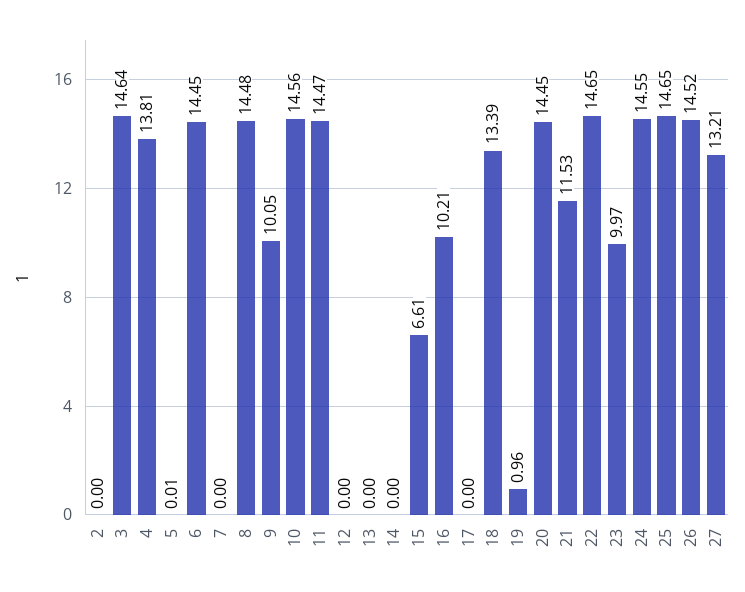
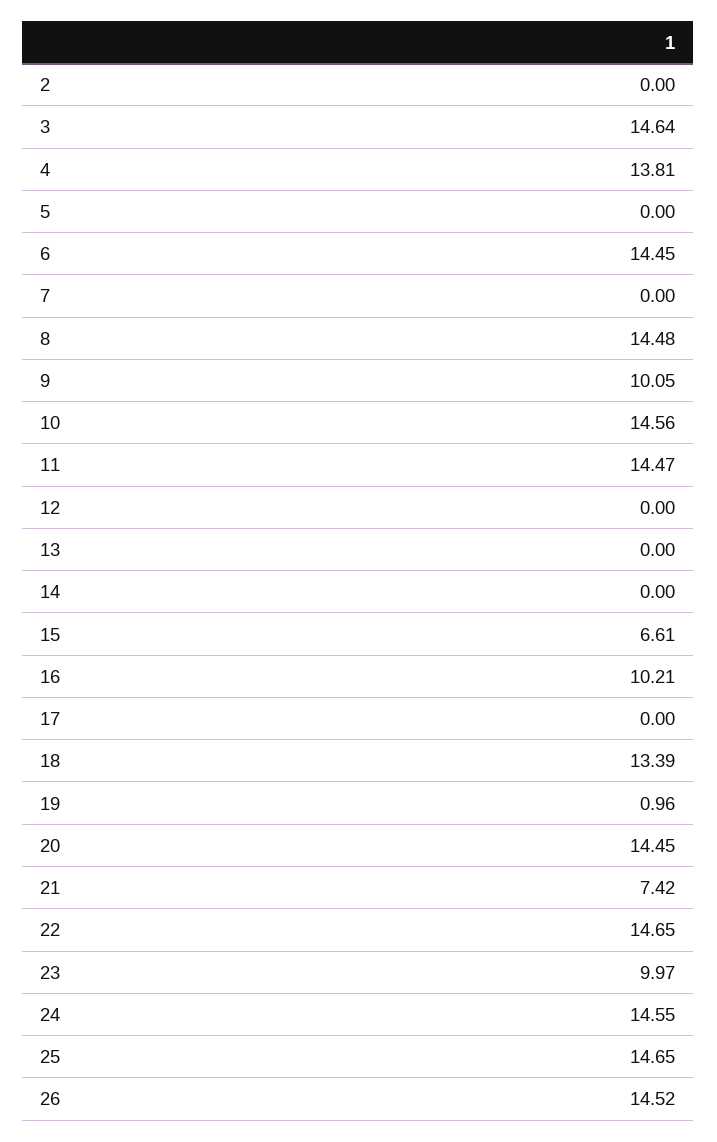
5: 0.01 -> 0
21: 11.53 -> 7.42
27: 13.21 -> none

